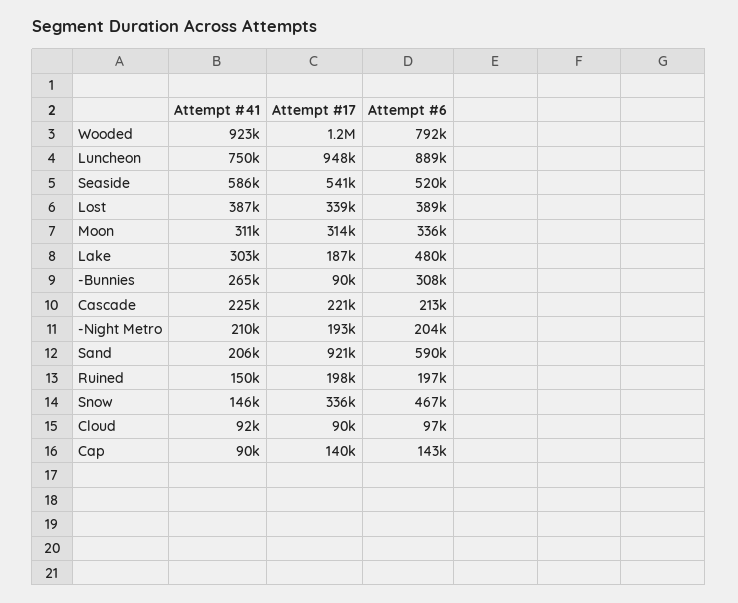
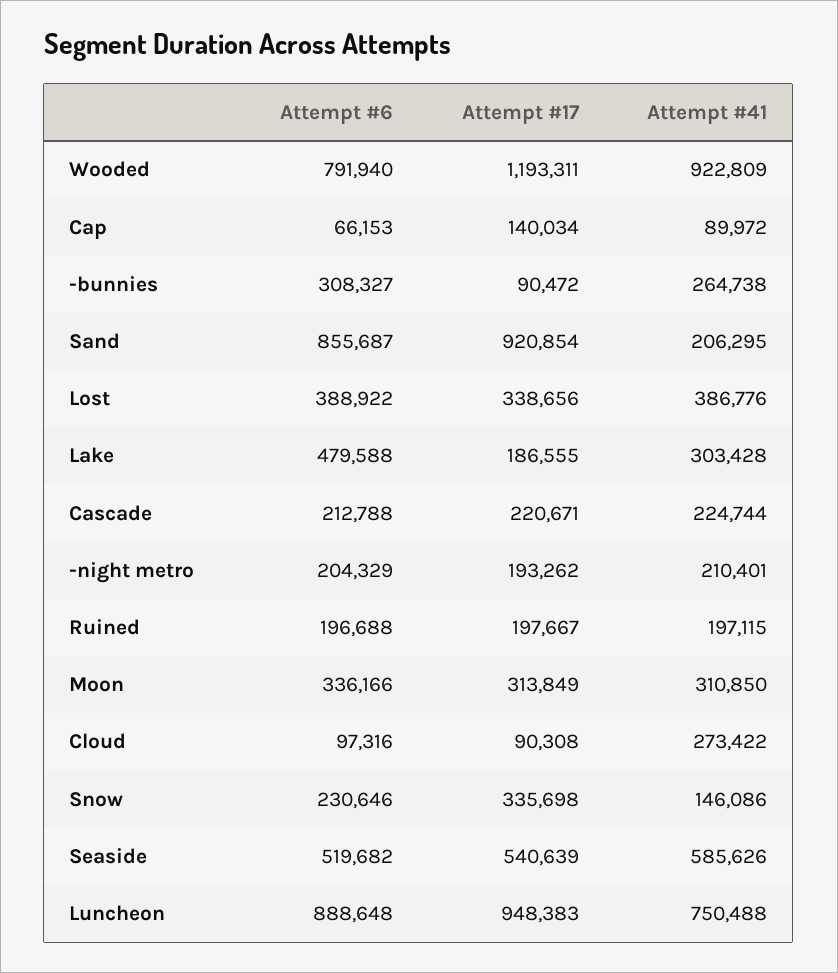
Attempt #6, Sand: 590000 -> 855687
Attempt #41, Ruined: 150000 -> 197115
Attempt #6, Snow: 467000 -> 230646
Attempt #41, Cloud: 92000 -> 273422
Attempt #6, Cap: 143000 -> 66153

